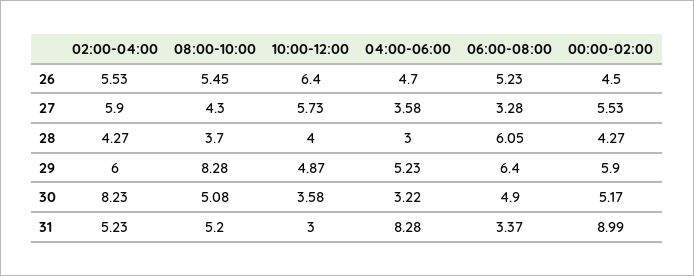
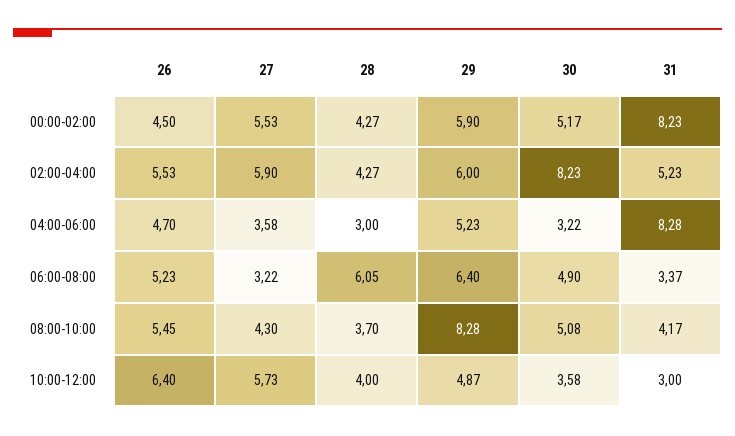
06:00-08:00, 27: 3.28 -> 3.22
08:00-10:00, 31: 5.2 -> 4.17
00:00-02:00, 31: 8.99 -> 8.23

